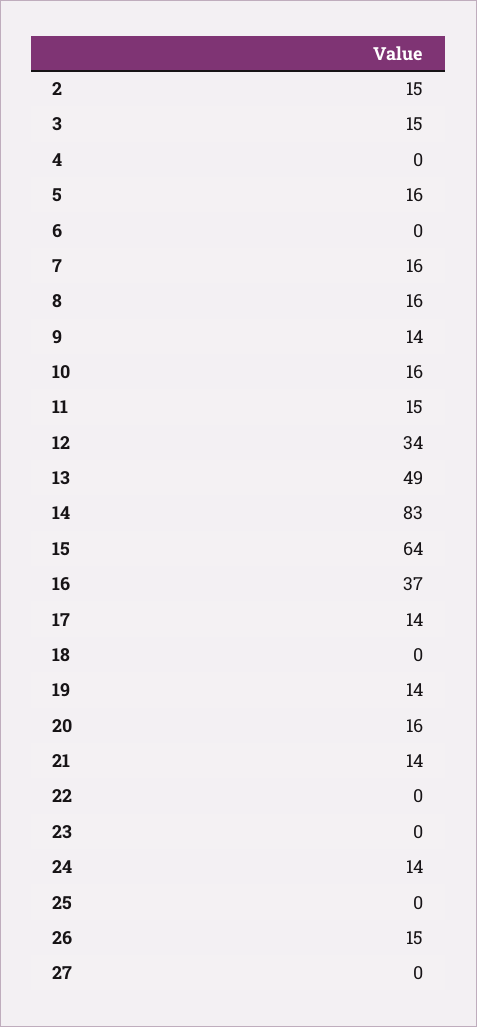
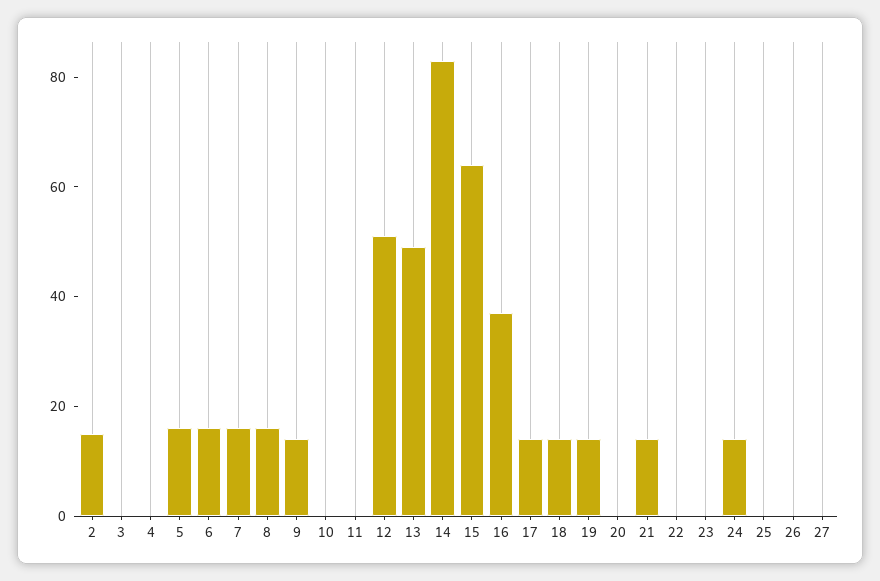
3: 15 -> 0
6: 0 -> 15
10: 16 -> 0
11: 15 -> 0
12: 34 -> 50
18: 0 -> 15
20: 16 -> 0
26: 15 -> 0

